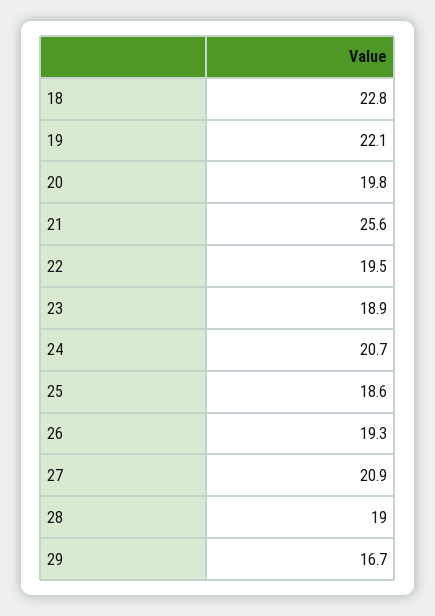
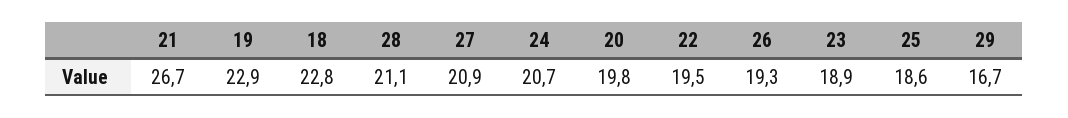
19: 22.1 -> 22.9
21: 25.6 -> 26.7
28: 19 -> 21.1

